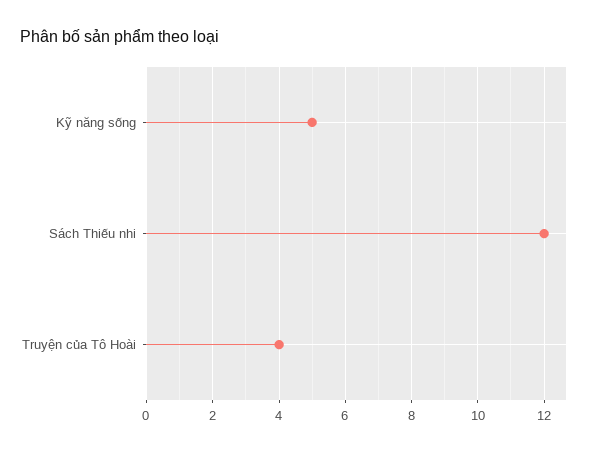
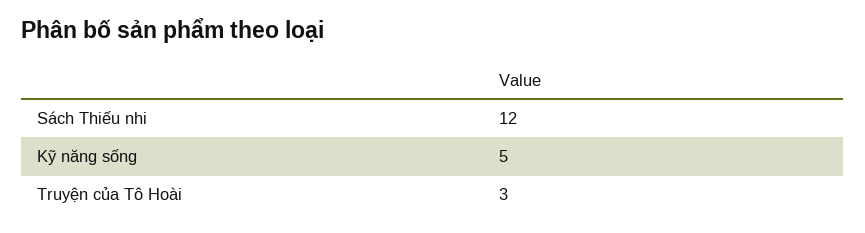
Truyện của Tô Hoài: 4 -> 3

